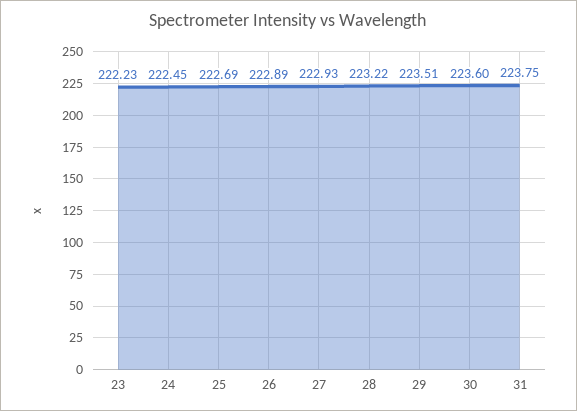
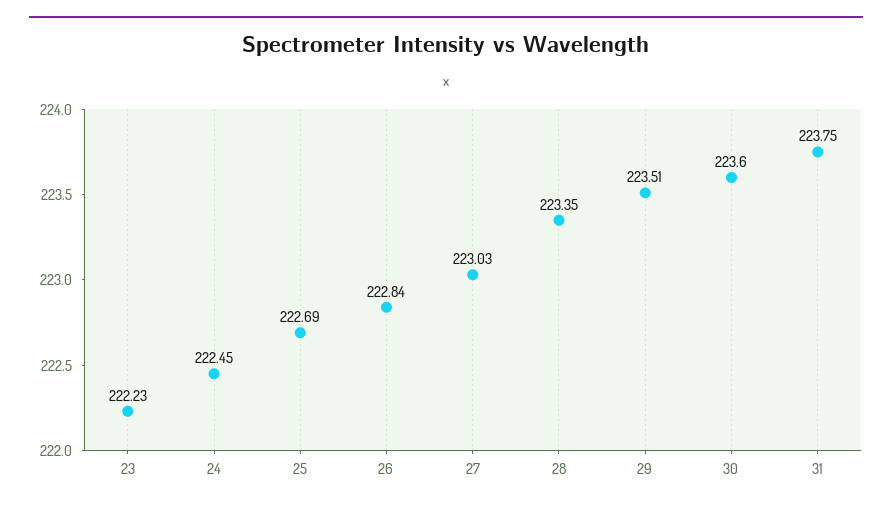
26: 222.89 -> 222.84
27: 222.93 -> 223.03
28: 223.22 -> 223.35

